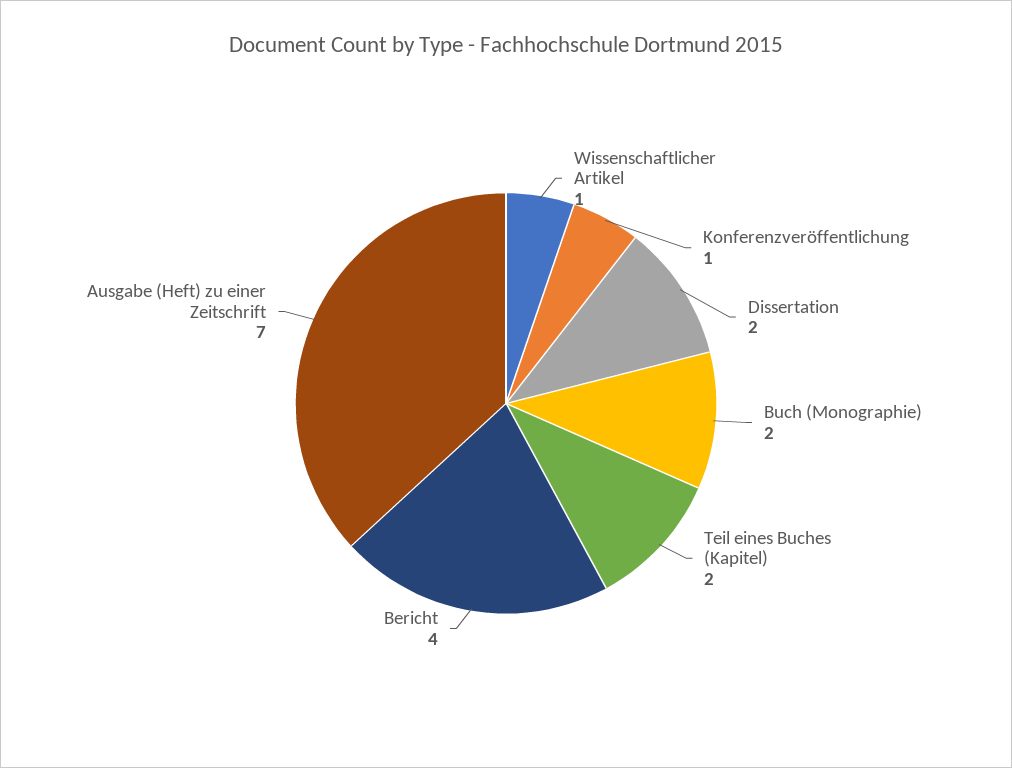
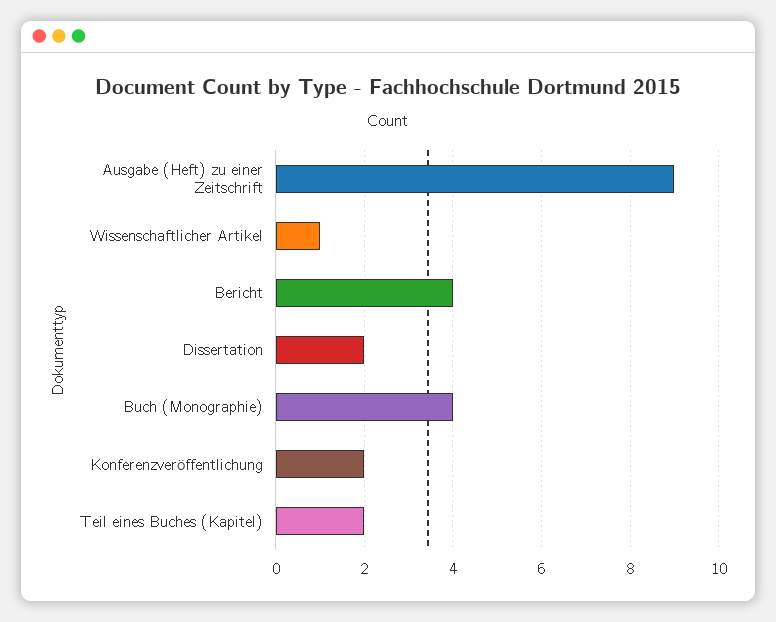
Konferenzveröffentlichung: 1 -> 2
Buch (Monographie): 2 -> 4
Ausgabe (Heft) zu einer Zeitschrift: 7 -> 9

